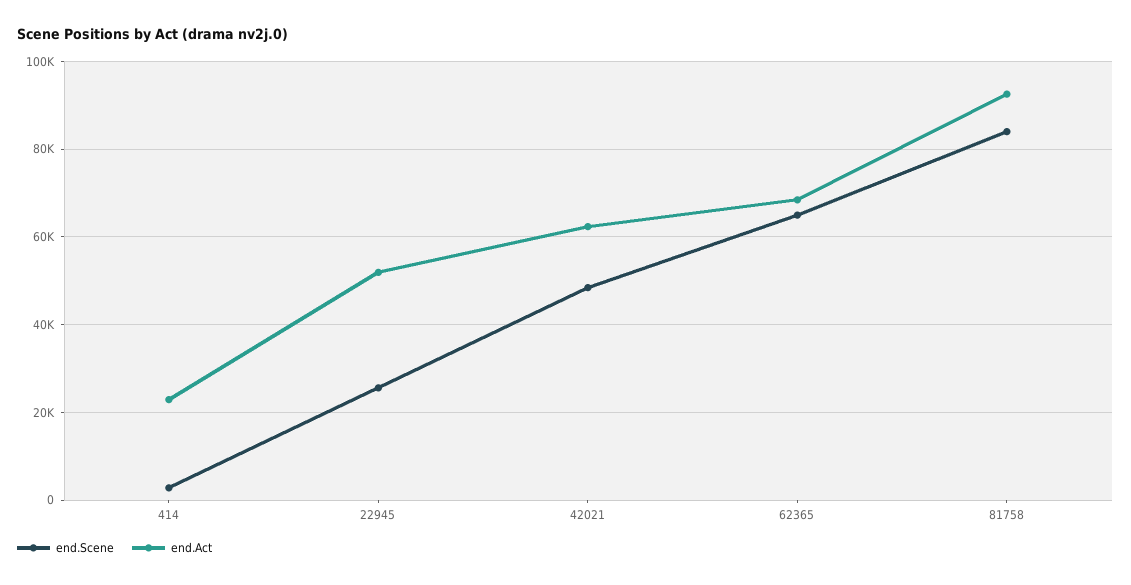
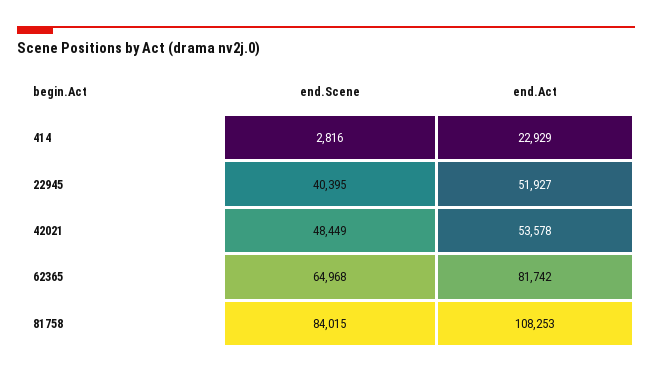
end.Scene, 22945: 26000 -> 40395
end.Act, 42021: 62000 -> 53578
end.Act, 62365: 68000 -> 81742
end.Act, 81758: 92000 -> 108253

